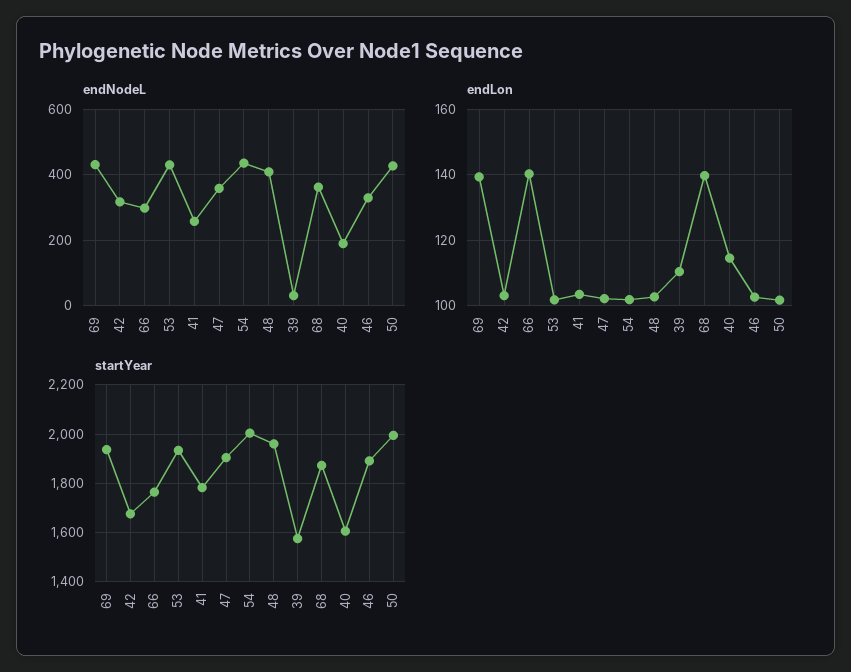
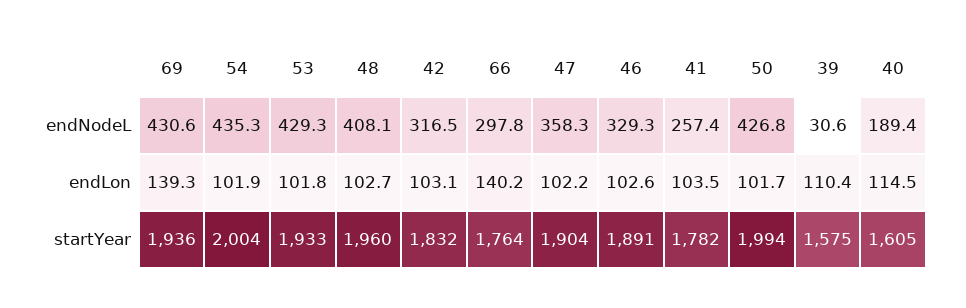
endNodeL, 68: 360 -> none
endLon, 68: 140 -> none
startYear, 42: 1675 -> 1832
startYear, 68: 1875 -> none

